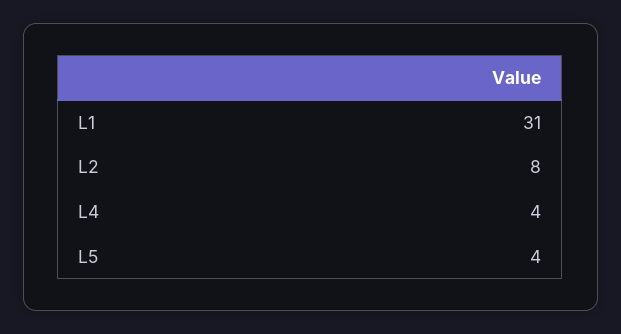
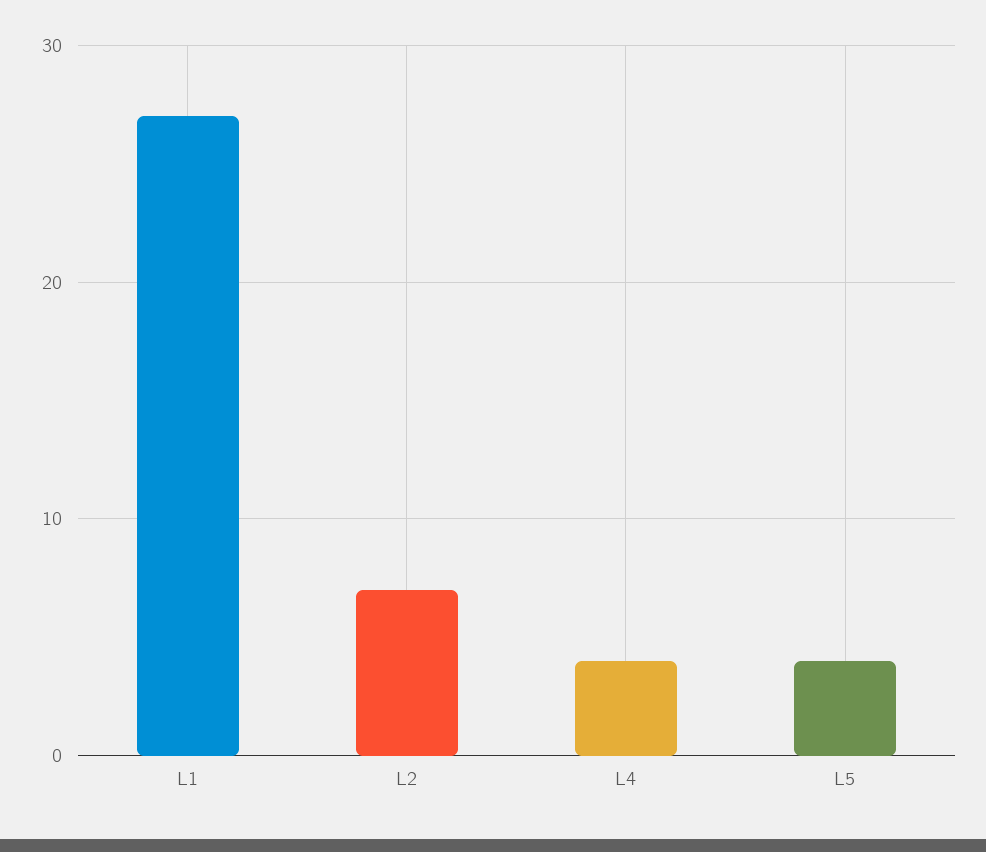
L1: 31 -> 27
L2: 8 -> 7

